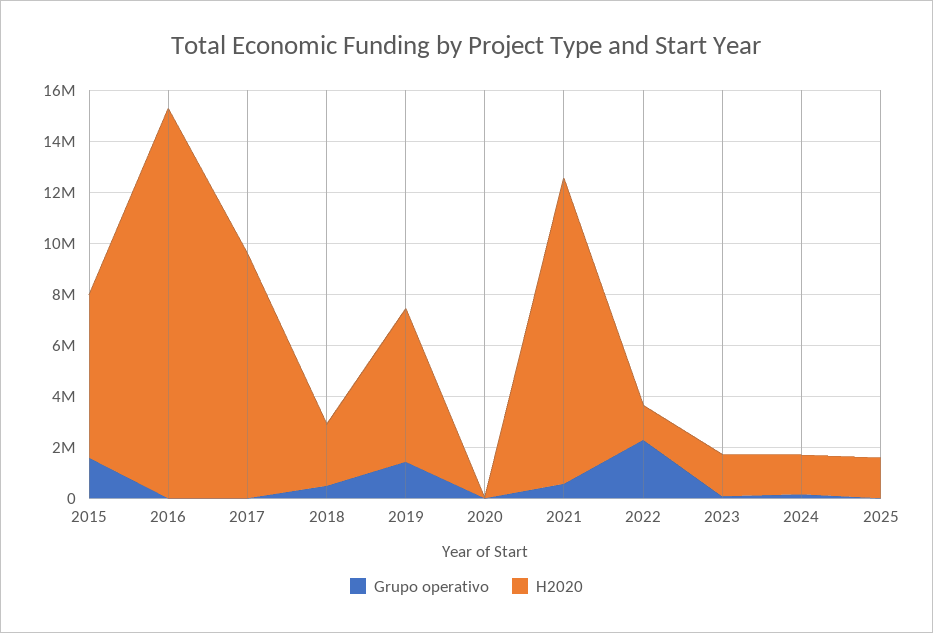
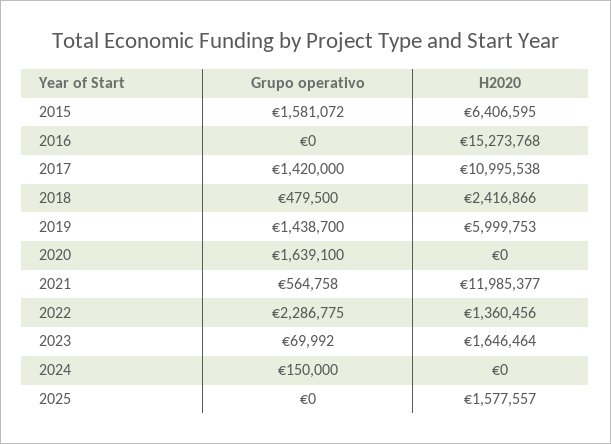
Grupo operativo, 2017: 0 -> 1420000
H2020, 2017: 9500000 -> 10995538
Grupo operativo, 2020: 0 -> 1639100
H2020, 2024: 1500000 -> 0

